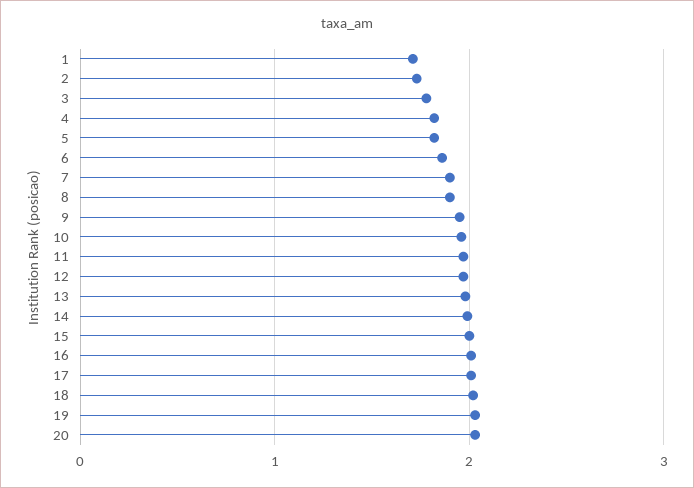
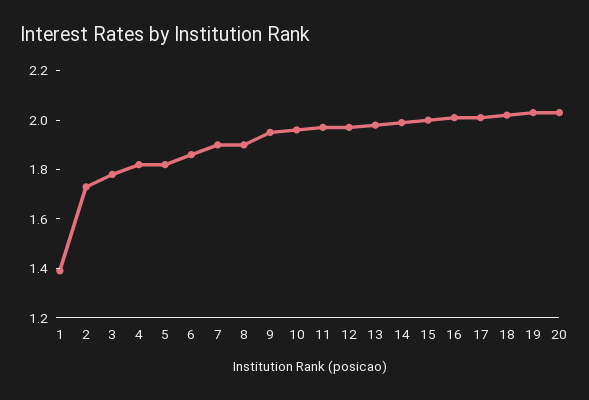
1: 1.7 -> 1.4

